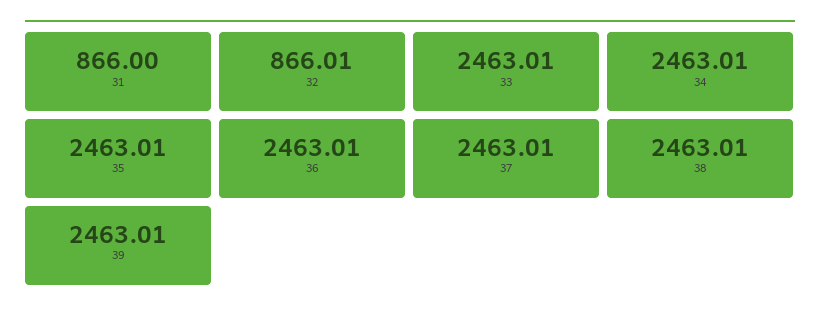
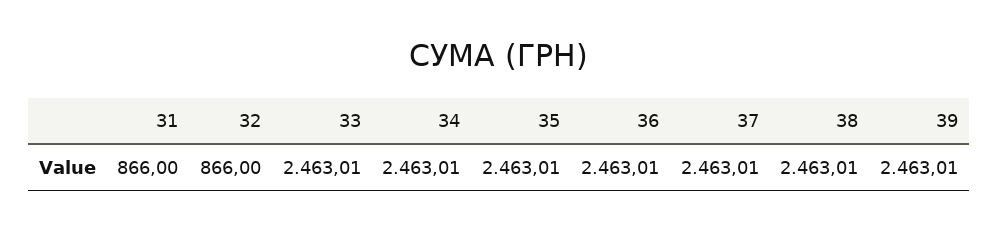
32: 866.01 -> 866

